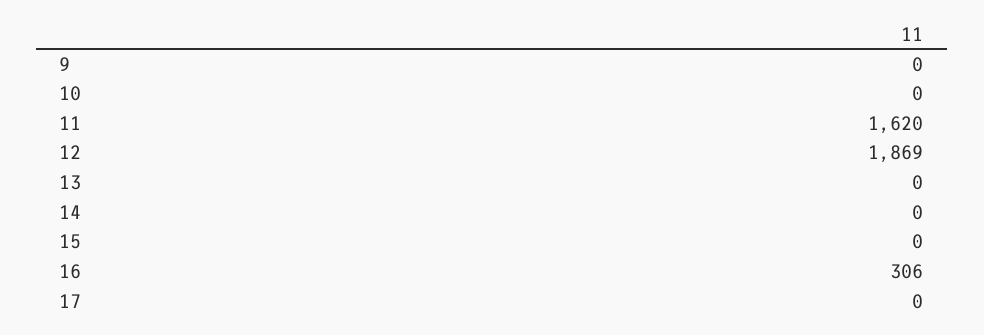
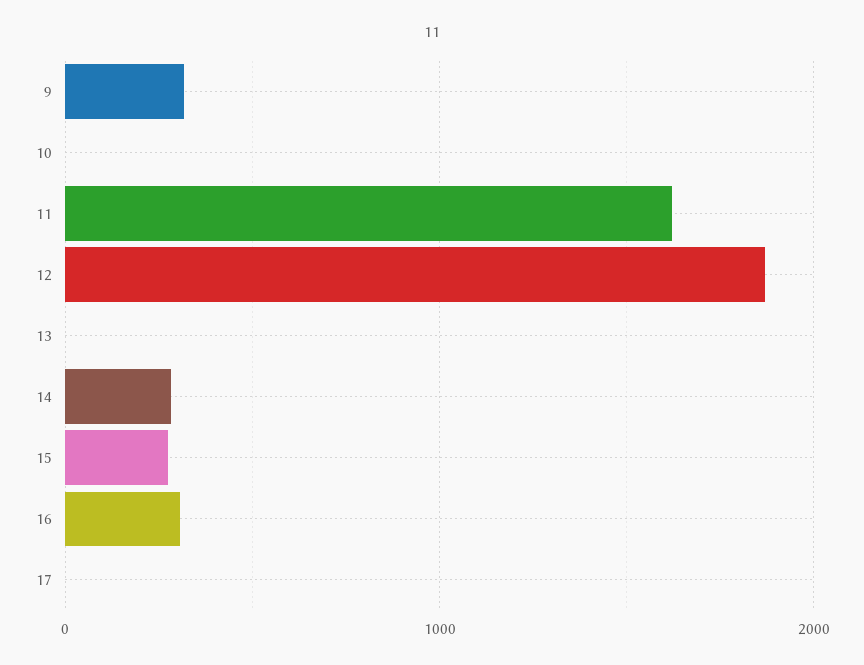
9: 0 -> 300
14: 0 -> 300
15: 0 -> 300

